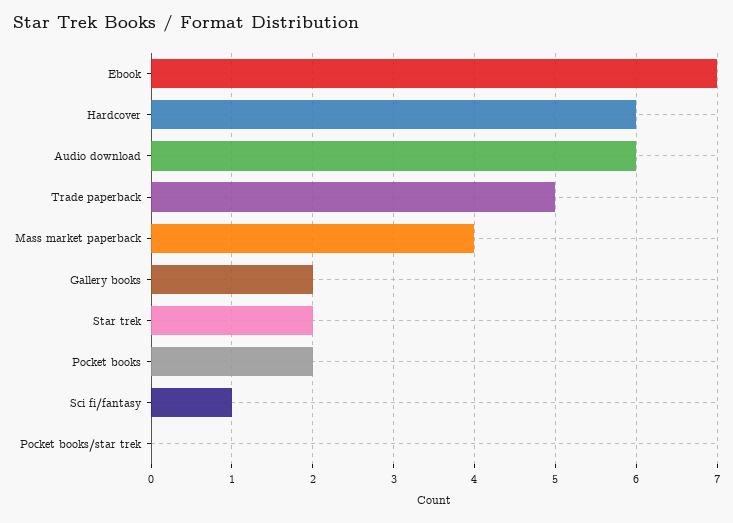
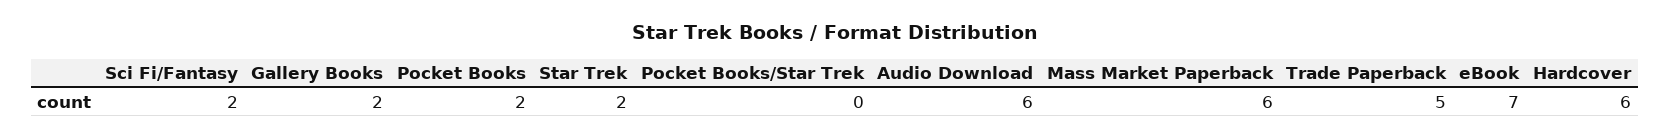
Mass market paperback: 4 -> 6
Sci fi/fantasy: 1 -> 2

